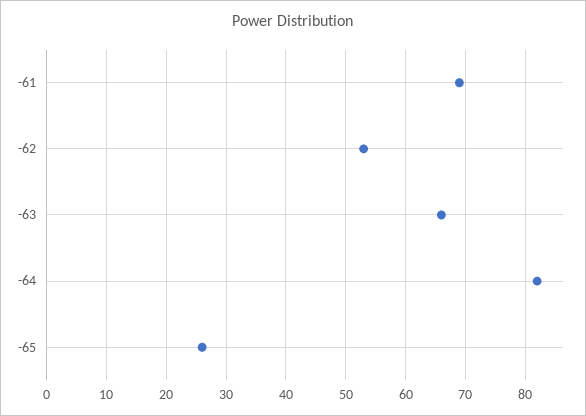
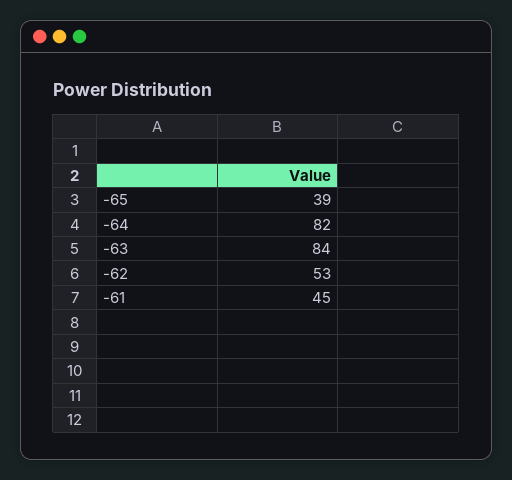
-61: 70 -> 45
-63: 65 -> 84
-65: 25 -> 39

